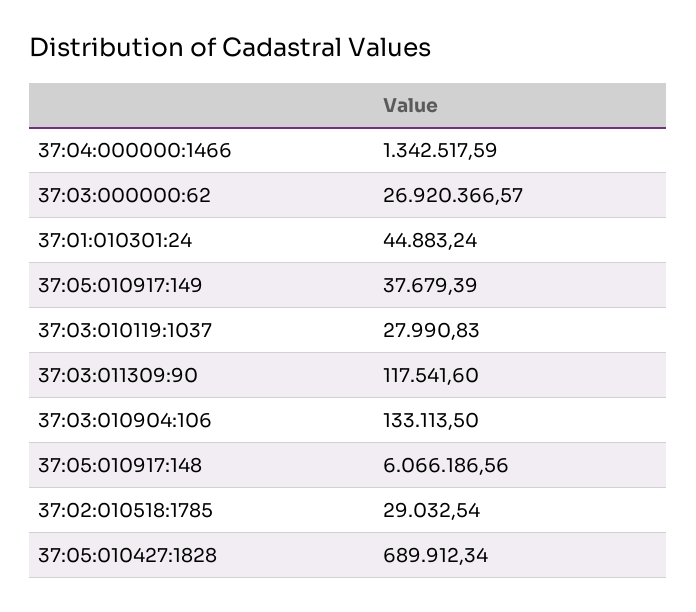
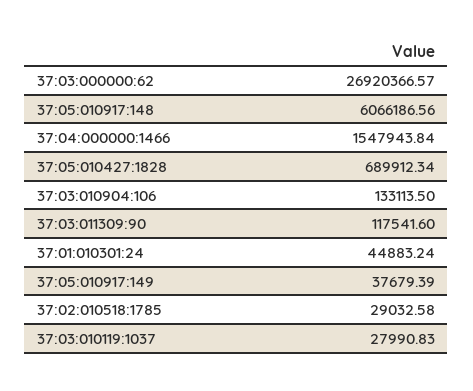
37:04:000000:1466: 1342517.59 -> 1547943.84
37:02:010518:1785: 29032.54 -> 29032.58

